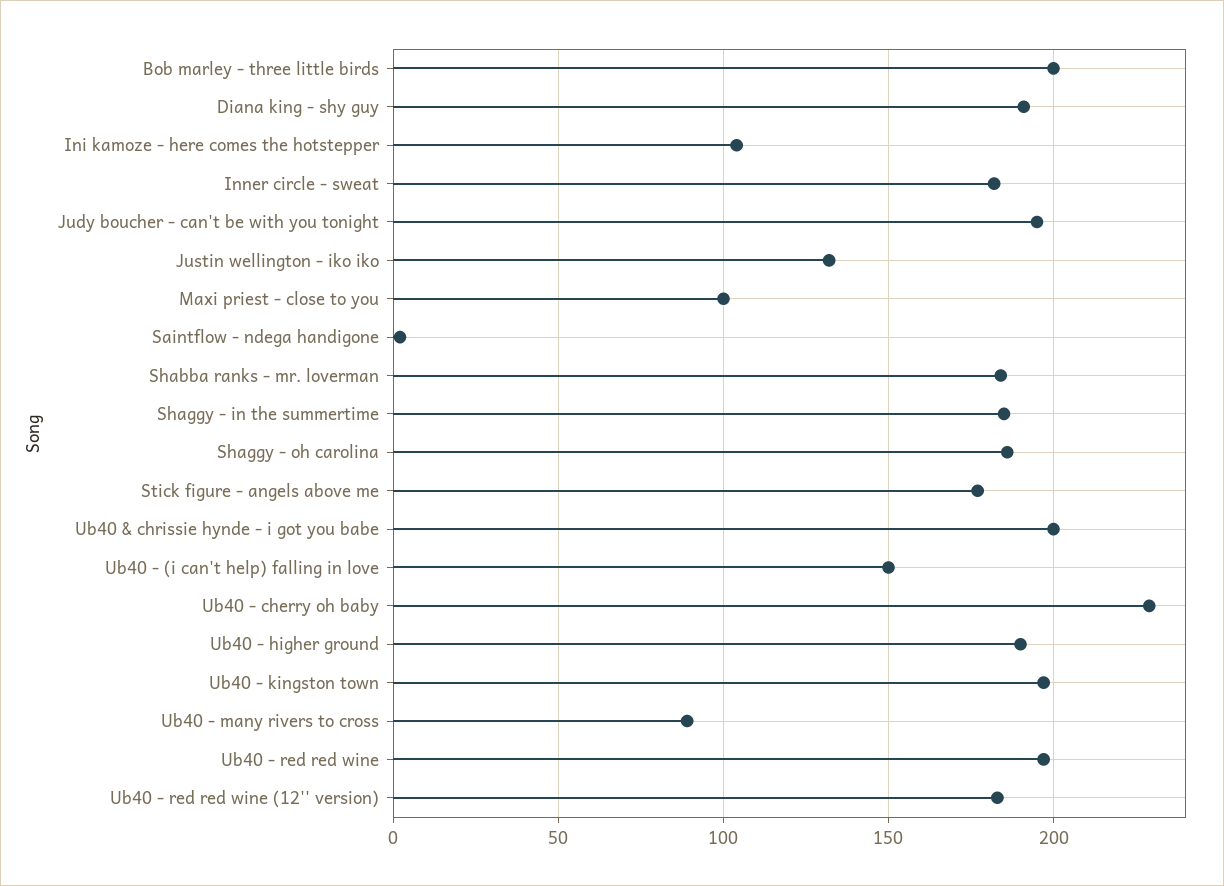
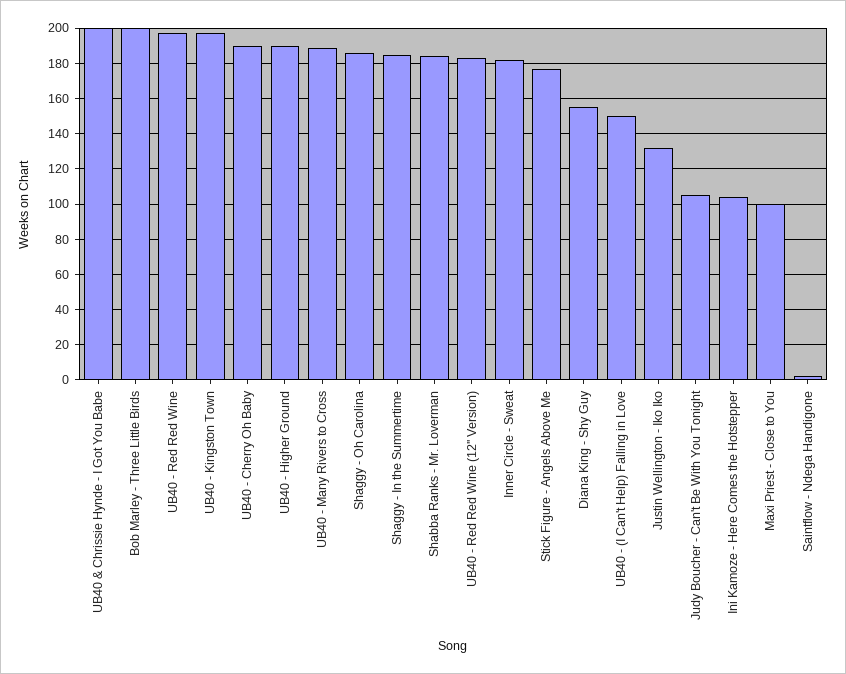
Diana king - shy guy: 190 -> 155
Judy boucher - can't be with you tonight: 195 -> 105
Ub40 - cherry oh baby: 230 -> 190
Ub40 - many rivers to cross: 90 -> 190

